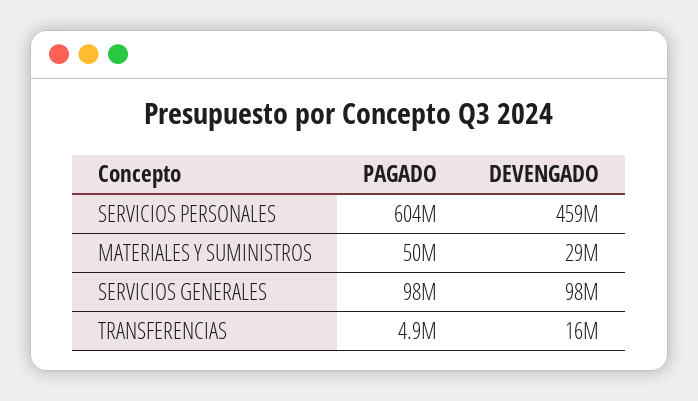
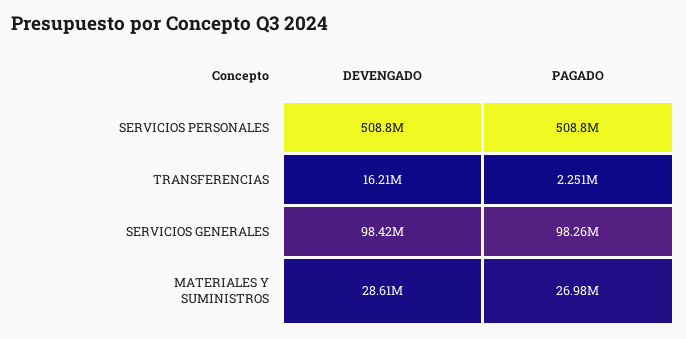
PAGADO, SERVICIOS PERSONALES: 604000000 -> 508800000
DEVENGADO, SERVICIOS PERSONALES: 459000000 -> 508800000
PAGADO, MATERIALES Y SUMINISTROS: 50000000 -> 26980000
PAGADO, TRANSFERENCIAS: 4900000 -> 2251000

